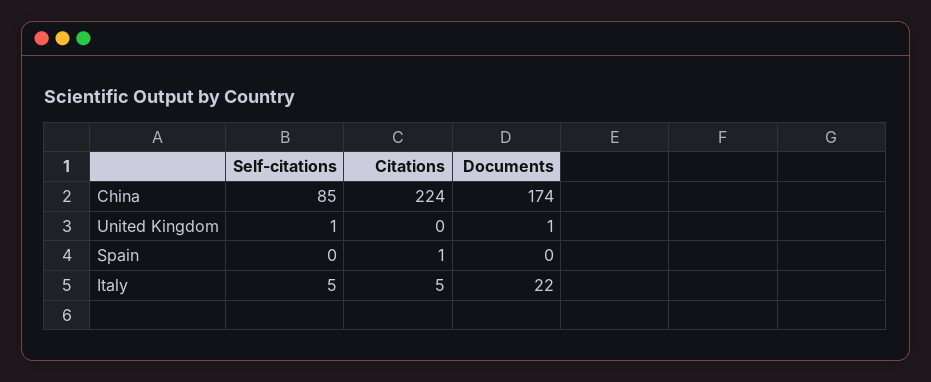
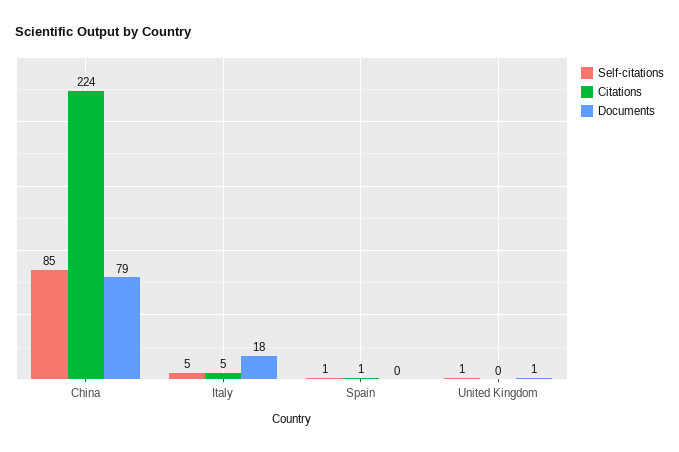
Documents, China: 174 -> 79
Self-citations, Spain: 0 -> 1
Documents, Italy: 22 -> 18

